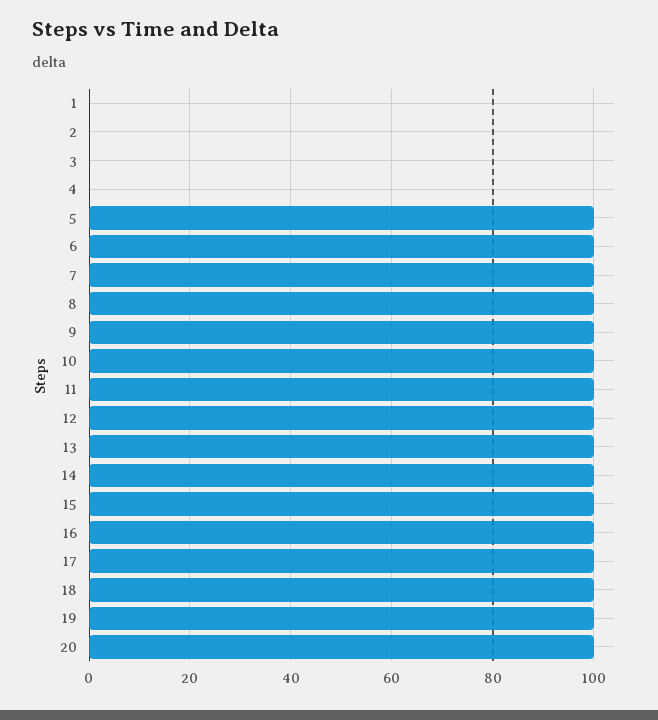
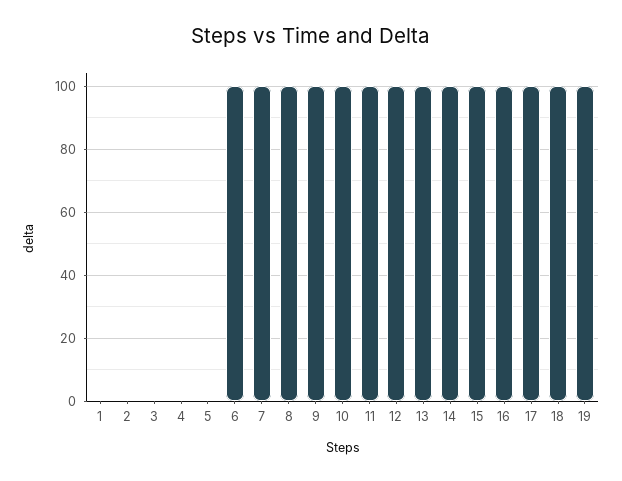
5: 100 -> 0
20: 100 -> none

